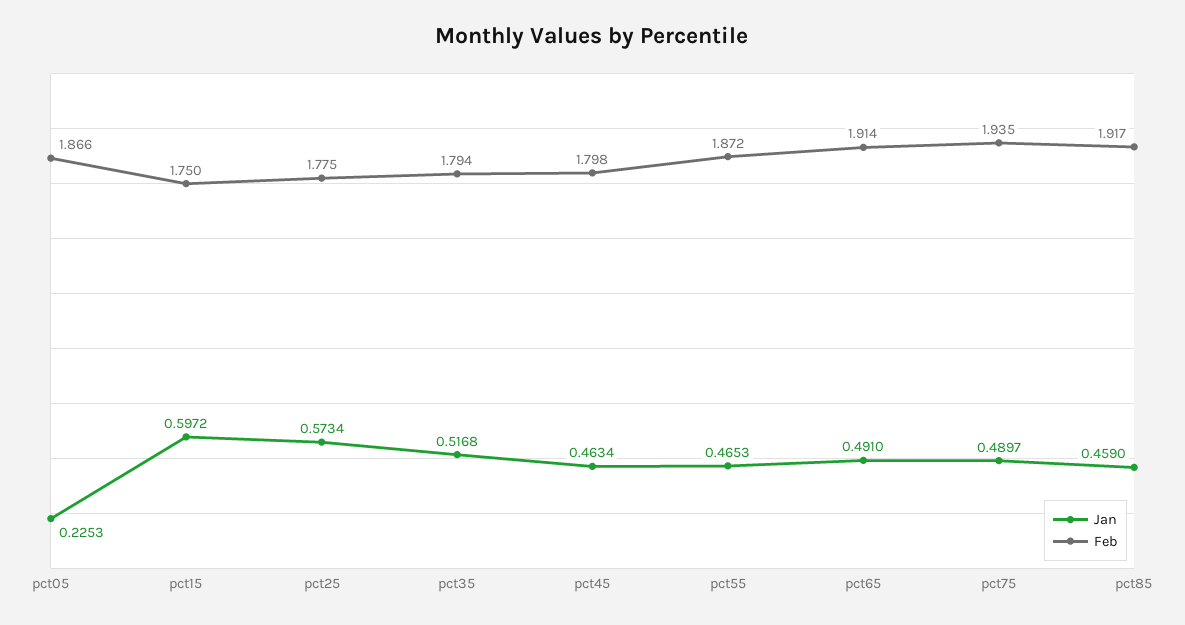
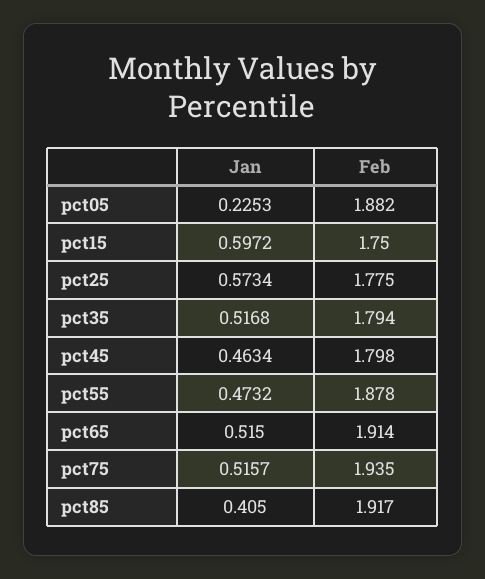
Feb, pct05: 1.866 -> 1.882
Jan, pct55: 0.4653 -> 0.4732
Feb, pct55: 1.872 -> 1.878
Jan, pct65: 0.491 -> 0.515
Jan, pct75: 0.4897 -> 0.5157
Jan, pct85: 0.459 -> 0.405

